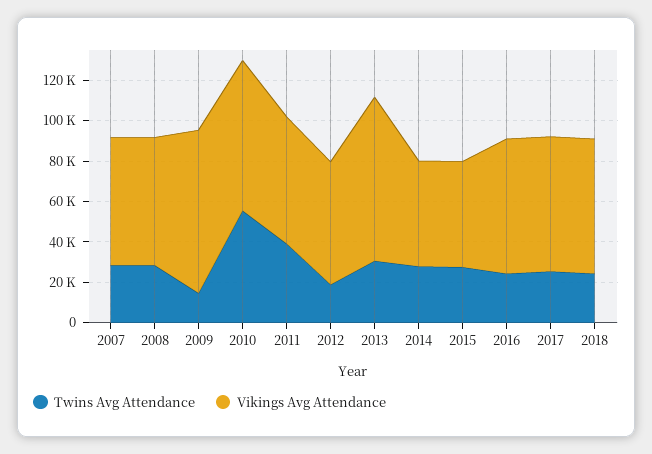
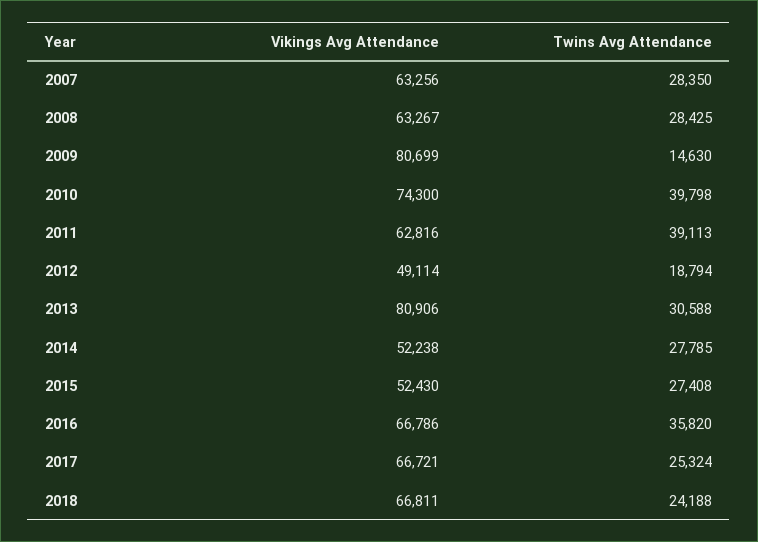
Twins Avg Attendance, 2010: 55000 -> 39798
Vikings Avg Attendance, 2012: 60000 -> 49114
Twins Avg Attendance, 2016: 25000 -> 35820

